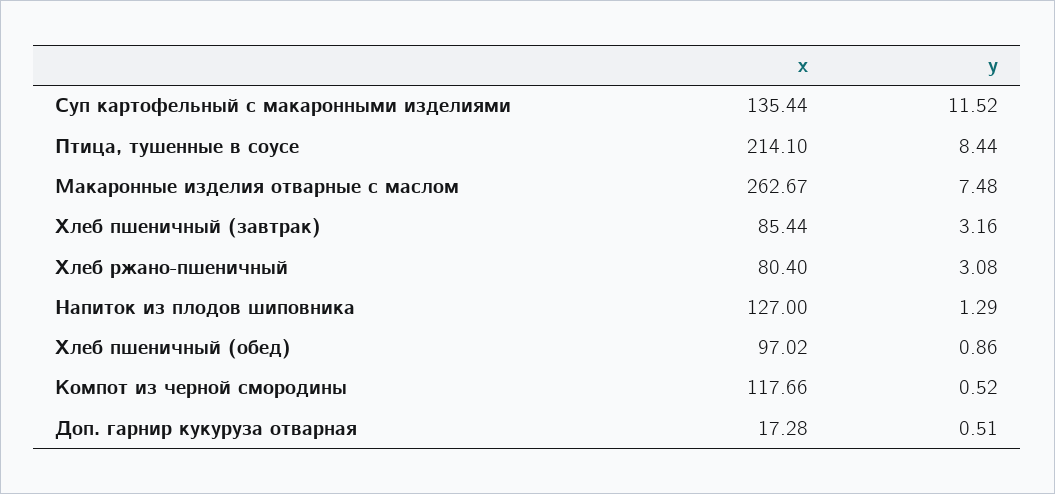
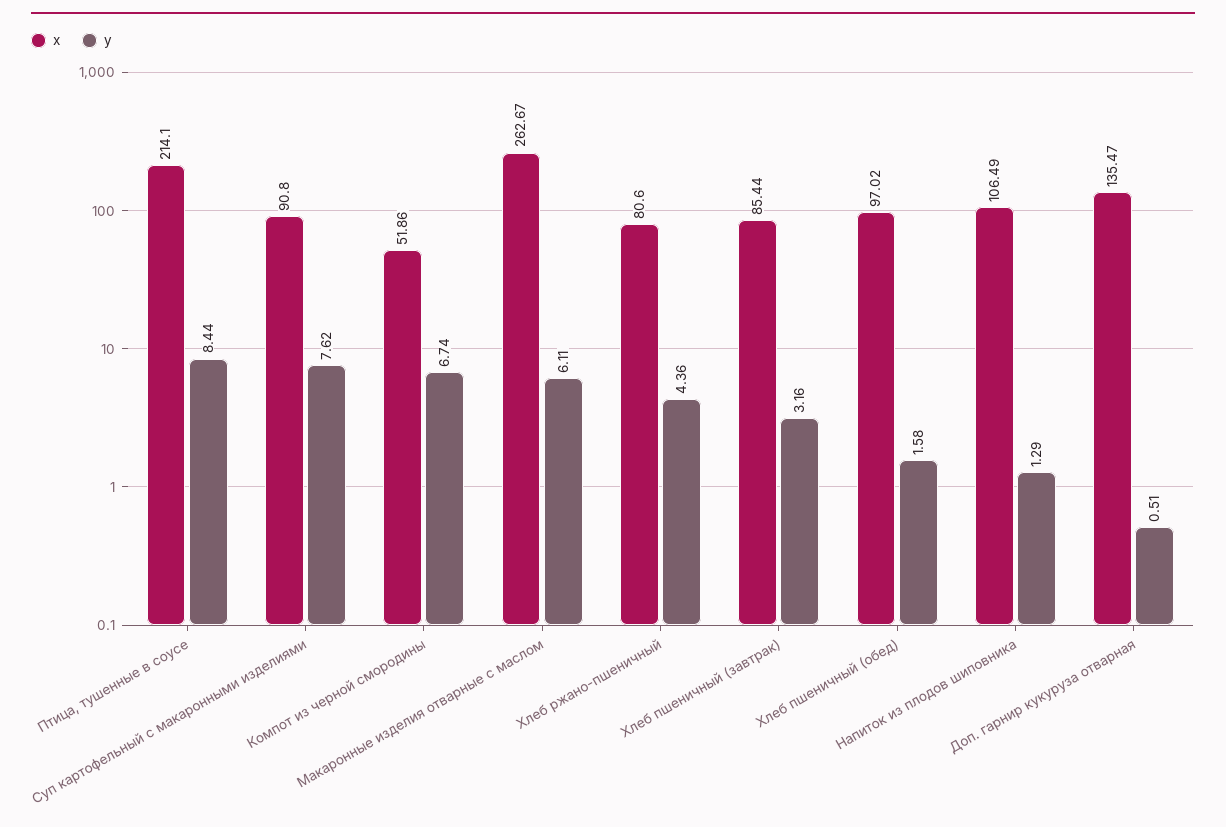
x, Суп картофельный с макаронными изделиями: 135.44 -> 90.8
y, Суп картофельный с макаронными изделиями: 11.52 -> 7.62
y, Макаронные изделия отварные с маслом: 7.48 -> 6.11
x, Хлеб ржано-пшеничный: 80.4 -> 80.6
y, Хлеб ржано-пшеничный: 3.08 -> 4.36
x, Напиток из плодов шиповника: 127 -> 106.49
y, Хлеб пшеничный (обед): 0.86 -> 1.58
x, Компот из черной смородины: 117.66 -> 51.86
y, Компот из черной смородины: 0.52 -> 6.74
x, Доп. гарнир кукуруза отварная: 17.28 -> 135.47

